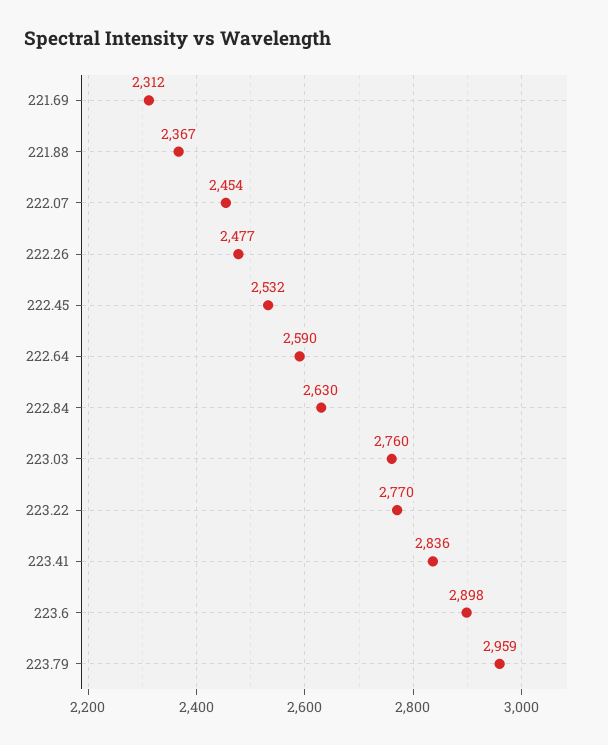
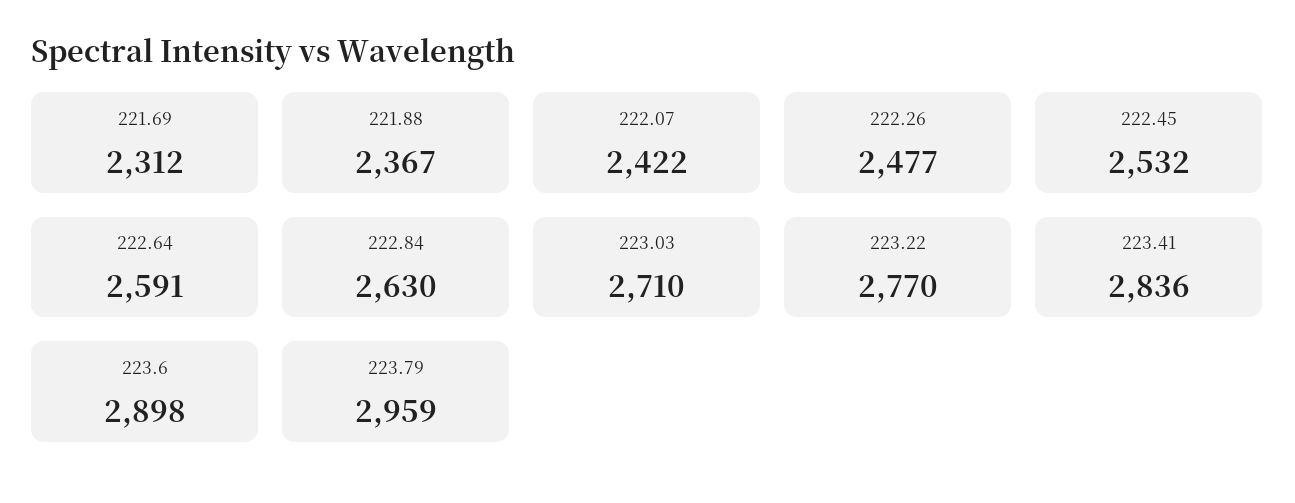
222.07: 2454 -> 2422
222.64: 2590 -> 2591
223.03: 2760 -> 2710

